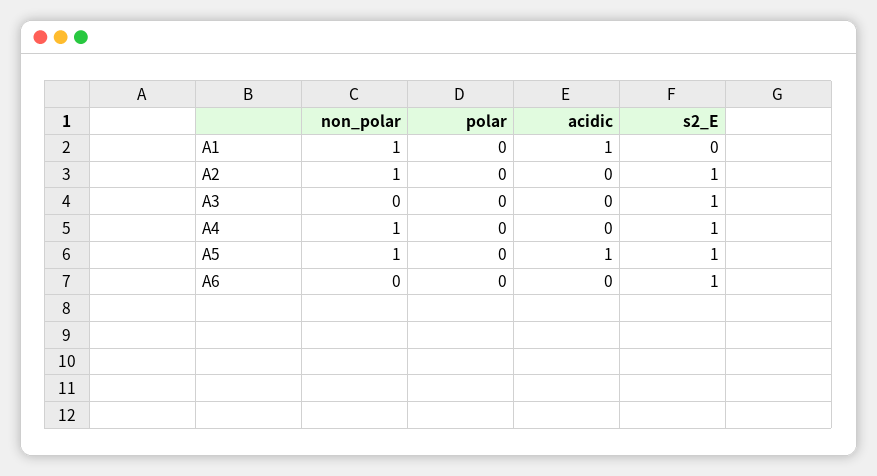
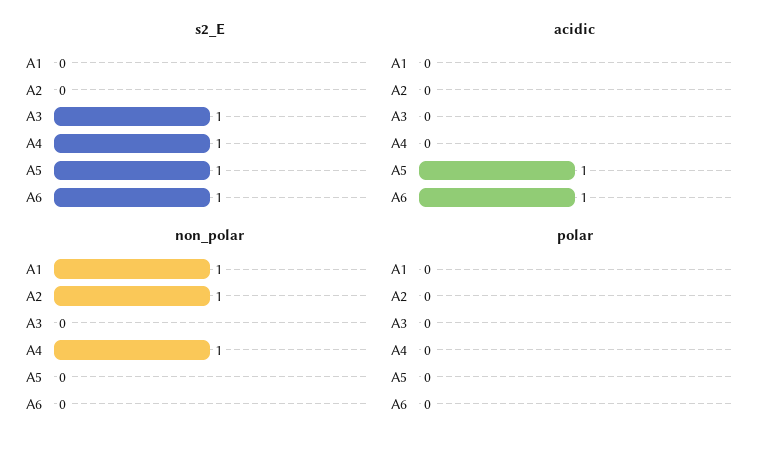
acidic, A1: 1 -> 0
s2_E, A2: 1 -> 0
non_polar, A5: 1 -> 0
acidic, A6: 0 -> 1

